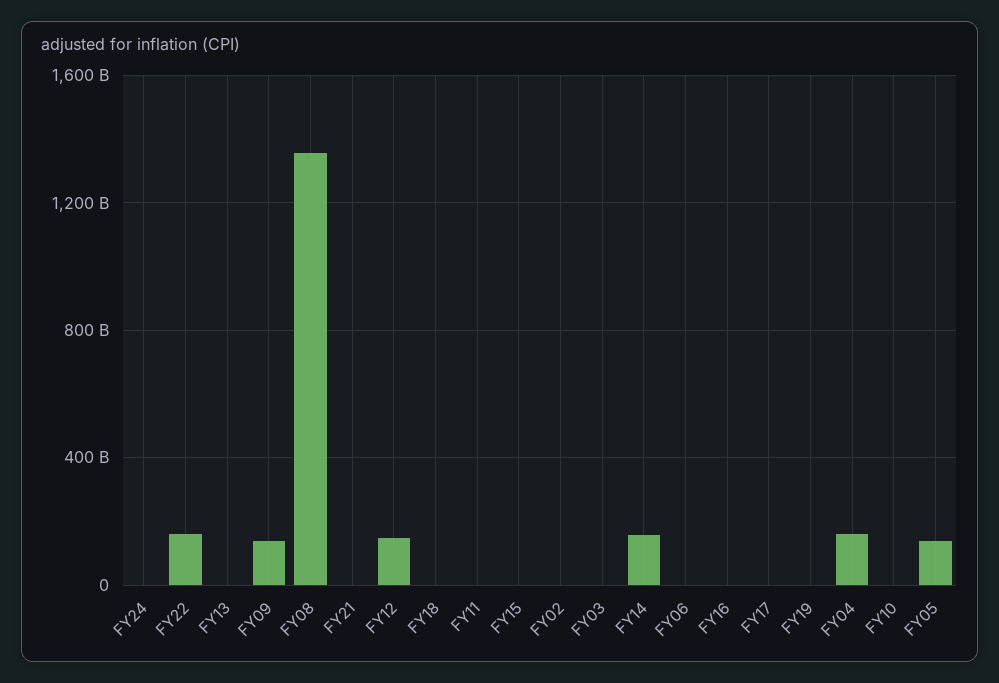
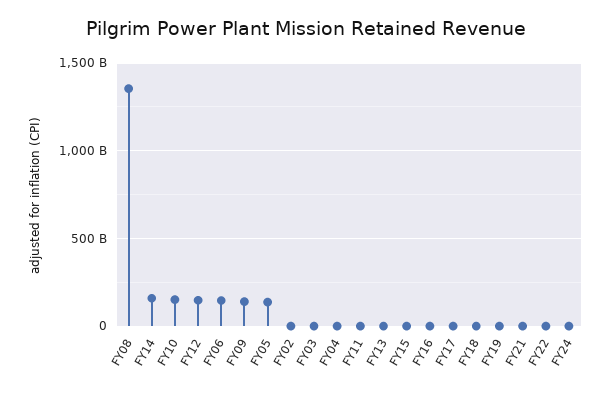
FY22: 150000000000 -> 0
FY06: 0 -> 150000000000
FY04: 150000000000 -> 0
FY10: 0 -> 150000000000

